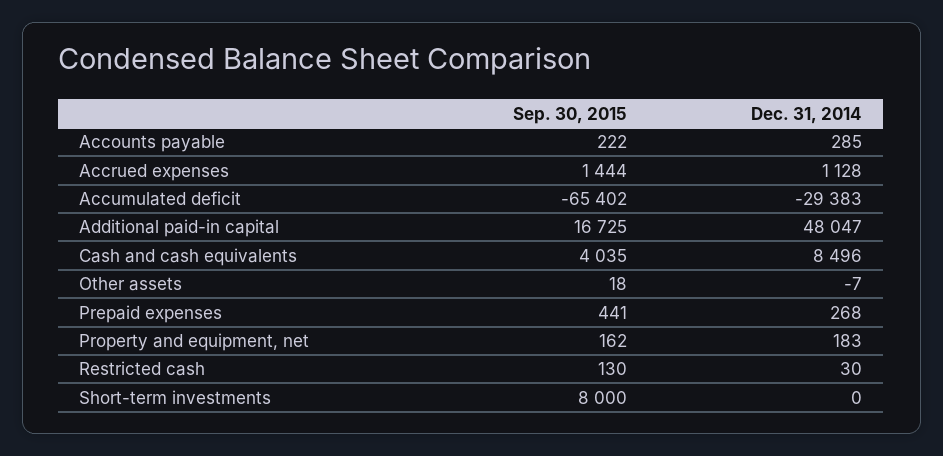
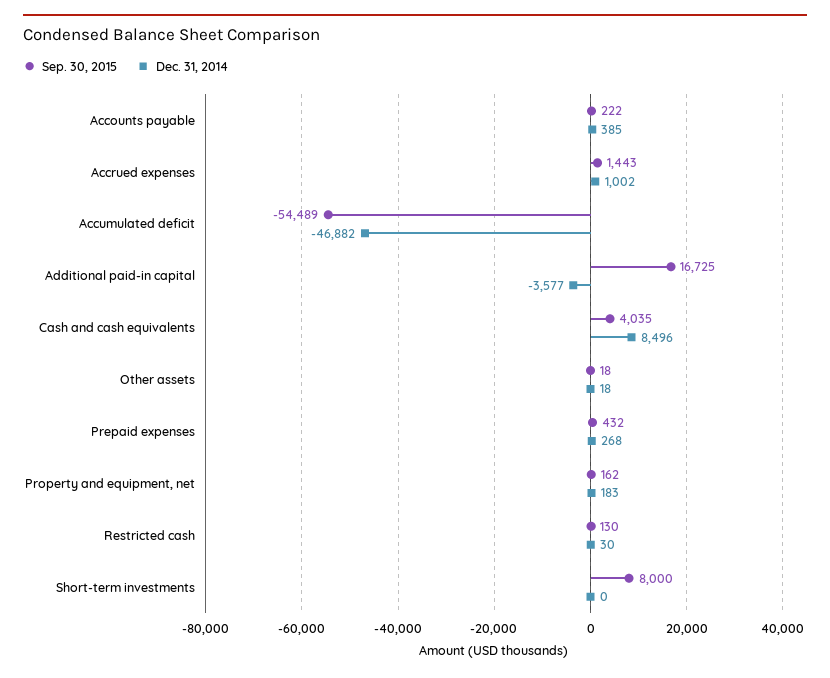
Dec. 31, 2014, Accounts payable: 285 -> 385
Sep. 30, 2015, Accrued expenses: 1444 -> 1443
Dec. 31, 2014, Accrued expenses: 1128 -> 1002
Sep. 30, 2015, Accumulated deficit: -65402 -> -54489
Dec. 31, 2014, Accumulated deficit: -29383 -> -46882
Dec. 31, 2014, Additional paid-in capital: 48047 -> -3577
Dec. 31, 2014, Other assets: -7 -> 18
Sep. 30, 2015, Prepaid expenses: 441 -> 432

